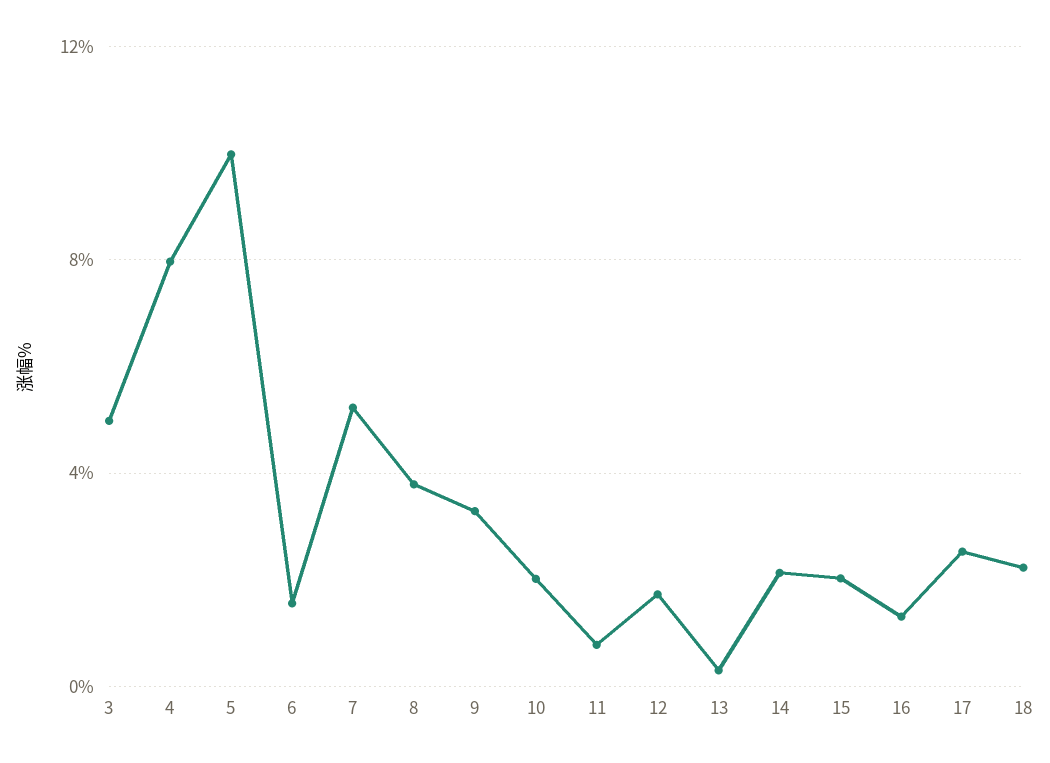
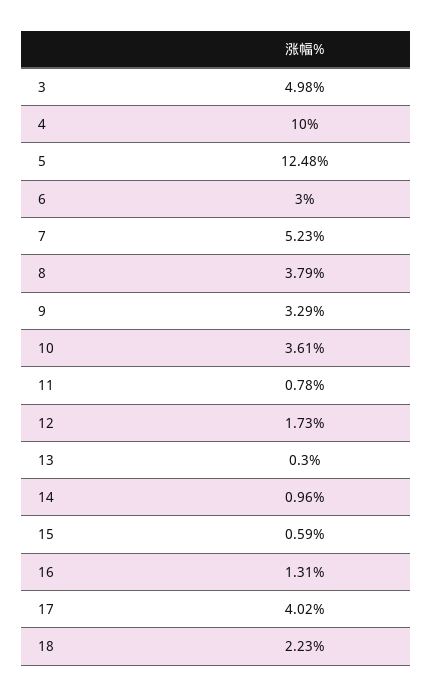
4: 8 -> 10
5: 10 -> 12.48
6: 1.5 -> 3
10: 2 -> 3.61
14: 2 -> 0.96
15: 2 -> 0.59
17: 2.5 -> 4.02

